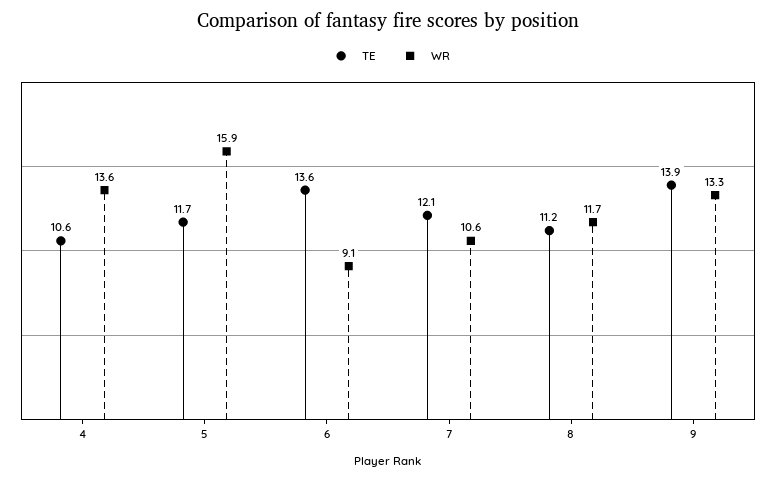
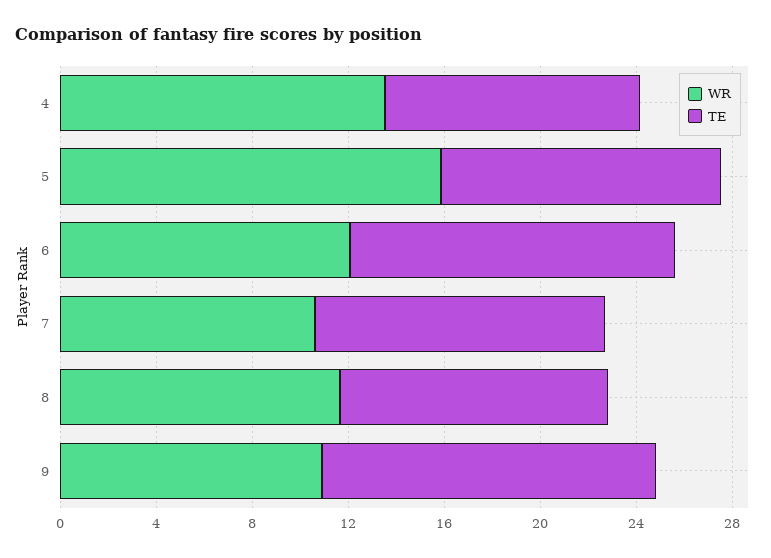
WR, 6: 9.1 -> 12
WR, 9: 13.3 -> 11

